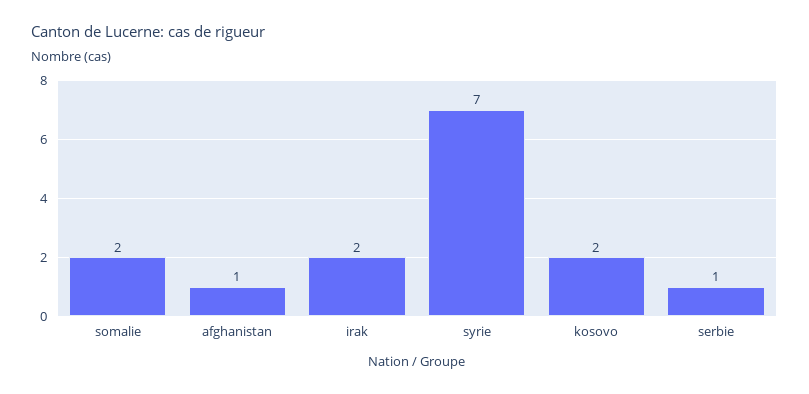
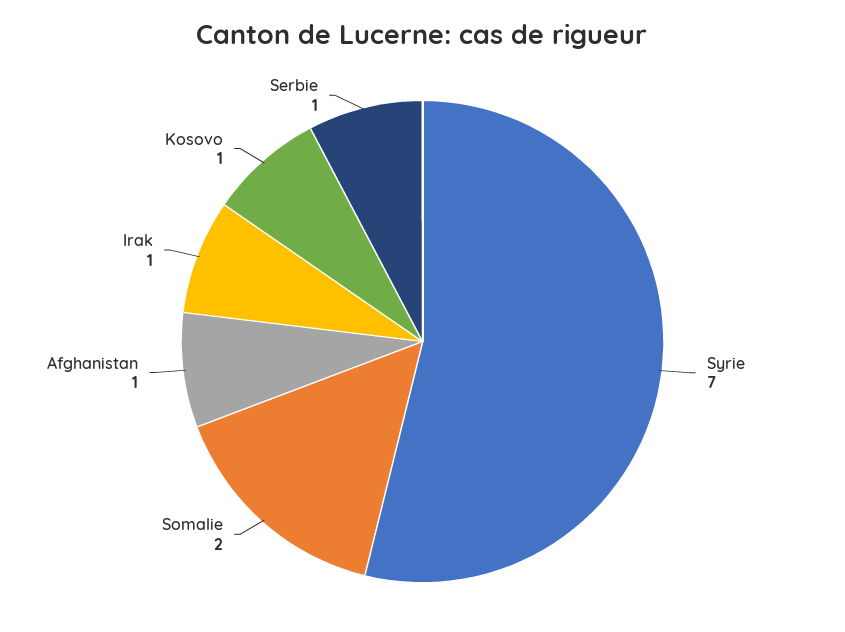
irak: 2 -> 1
kosovo: 2 -> 1

